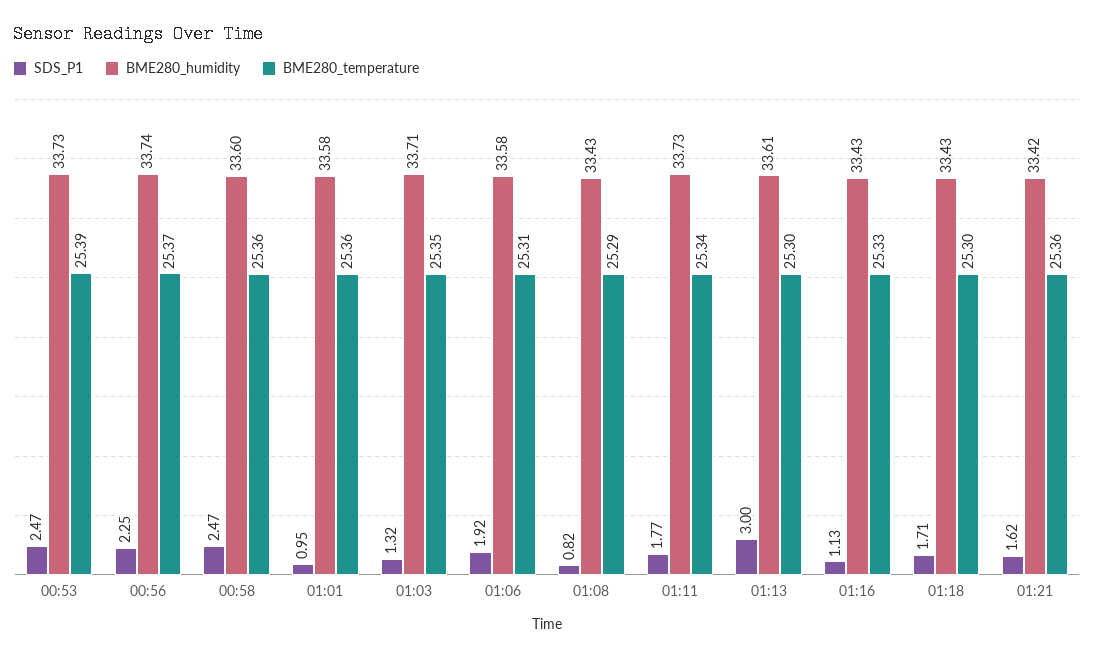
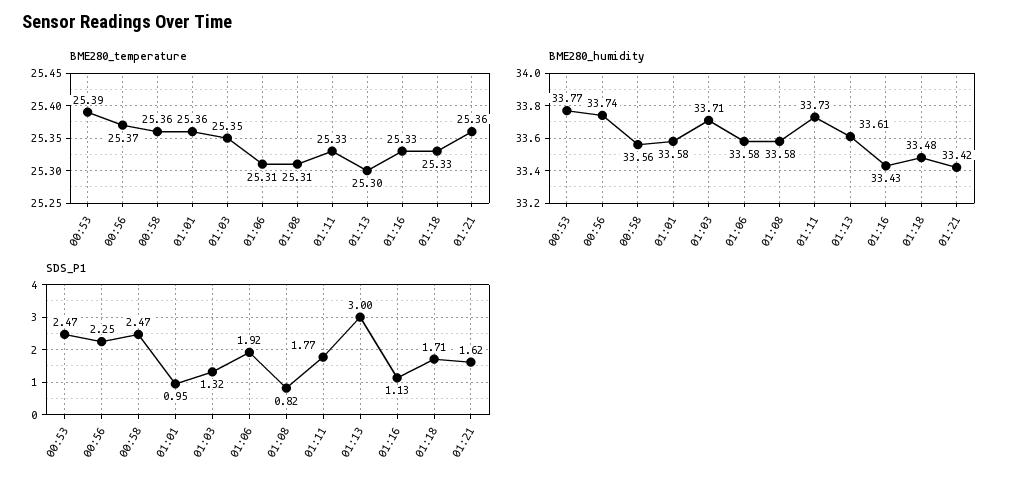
BME280_humidity, 00:53: 33.73 -> 33.77
BME280_humidity, 00:58: 33.6 -> 33.56
BME280_humidity, 01:08: 33.43 -> 33.58
BME280_temperature, 01:08: 25.29 -> 25.31
BME280_temperature, 01:11: 25.34 -> 25.33
BME280_humidity, 01:18: 33.43 -> 33.48
BME280_temperature, 01:18: 25.3 -> 25.33

